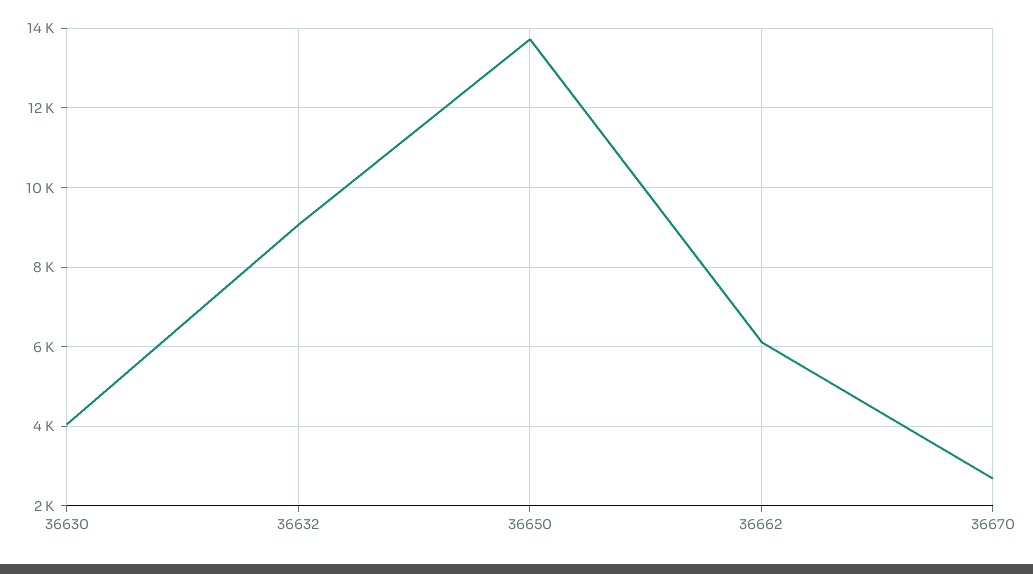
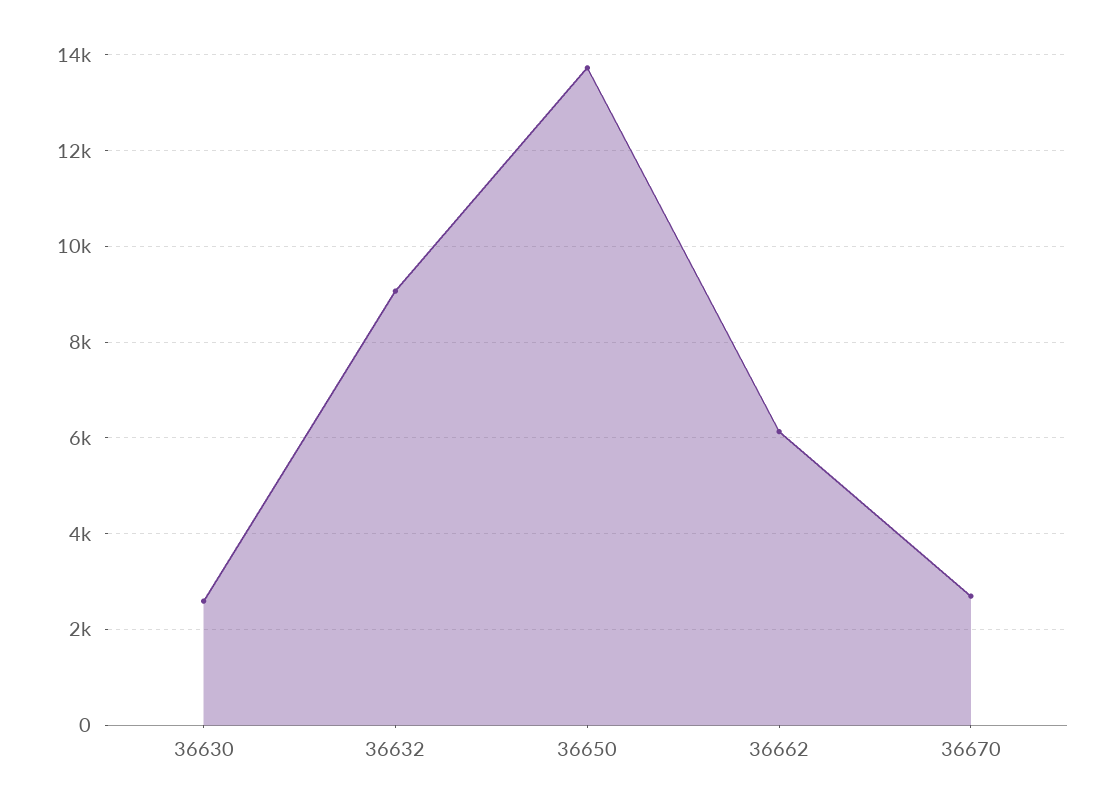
36630: 4000 -> 2600

